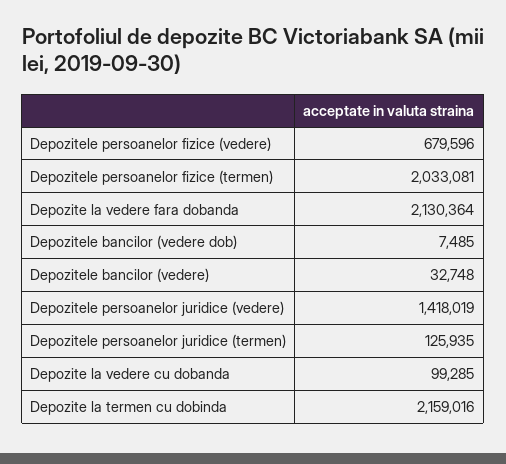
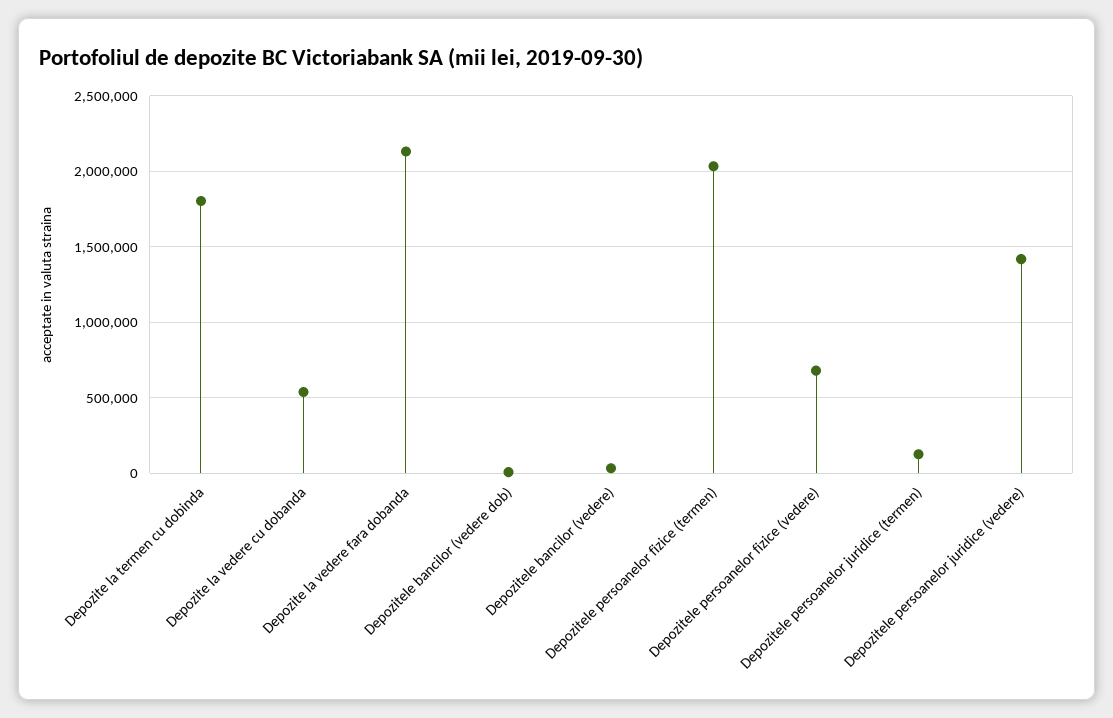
Depozite la vedere cu dobanda: 99285 -> 550000
Depozite la termen cu dobinda: 2159016 -> 1800000

